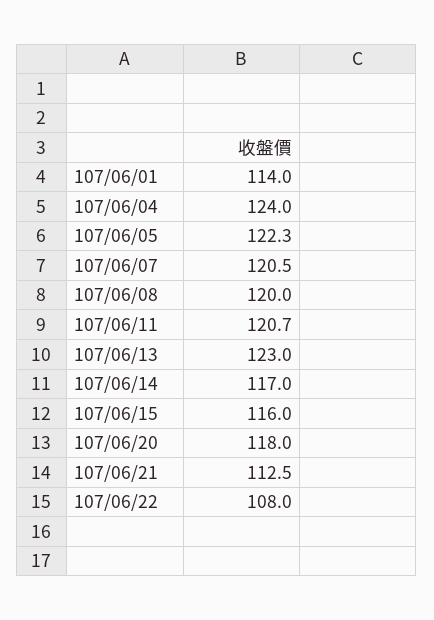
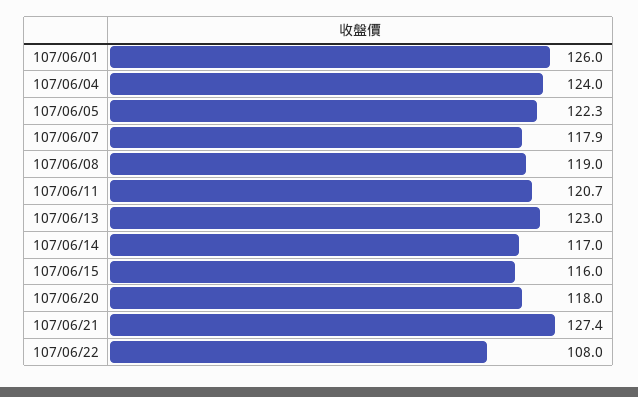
107/06/01: 114 -> 126
107/06/07: 120.5 -> 117.9
107/06/08: 120 -> 119
107/06/21: 112.5 -> 127.4

